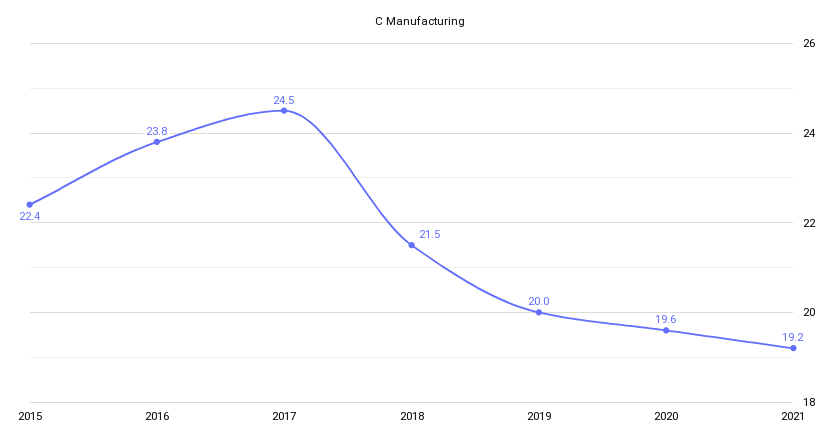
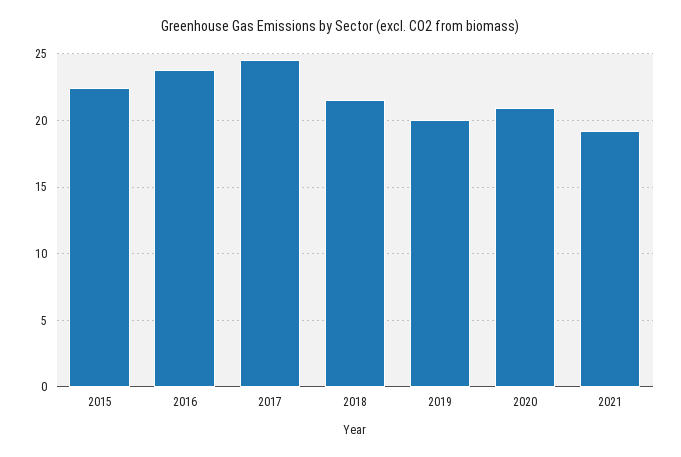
2020: 19.6 -> 21

